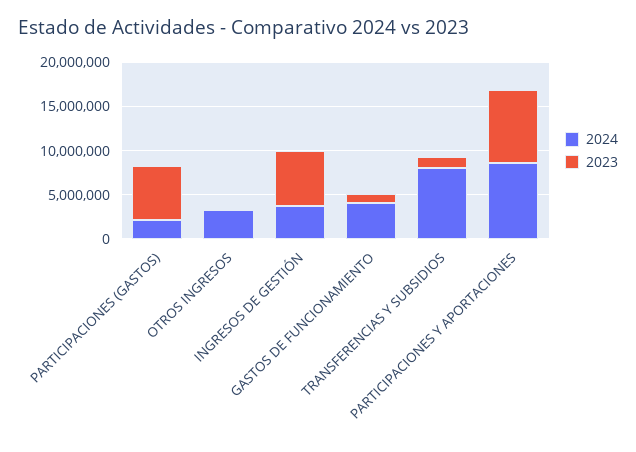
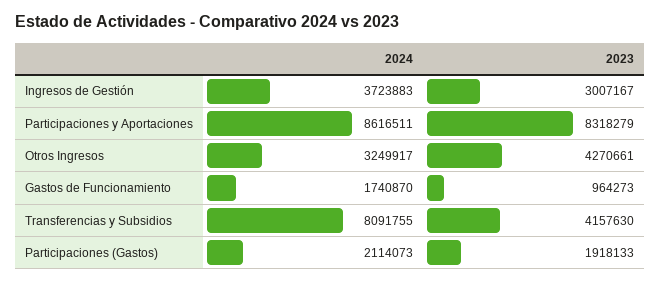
2023, PARTICIPACIONES (GASTOS): 6000000 -> 1918133
2023, OTROS INGRESOS: 0 -> 4270661
2023, INGRESOS DE GESTIÓN: 6000000 -> 3007167
2024, GASTOS DE FUNCIONAMIENTO: 4000000 -> 1740870
2023, TRANSFERENCIAS Y SUBSIDIOS: 1000000 -> 4157630

